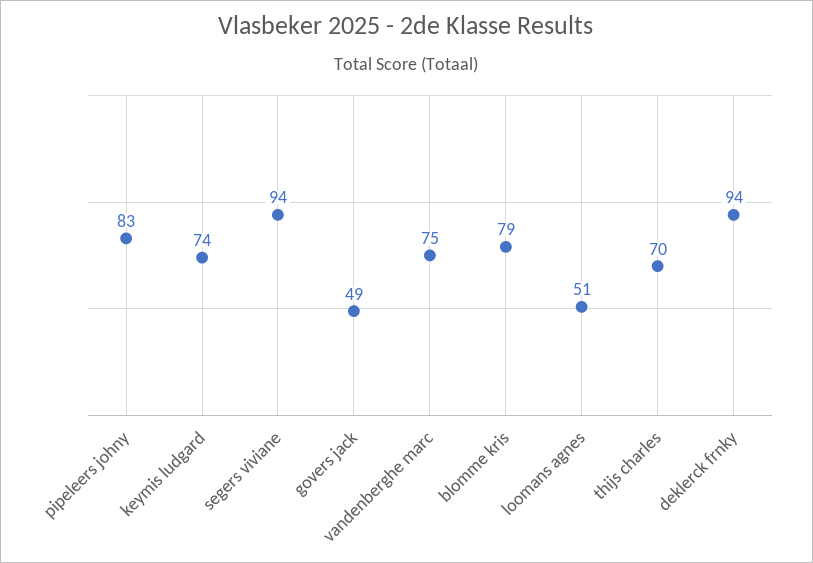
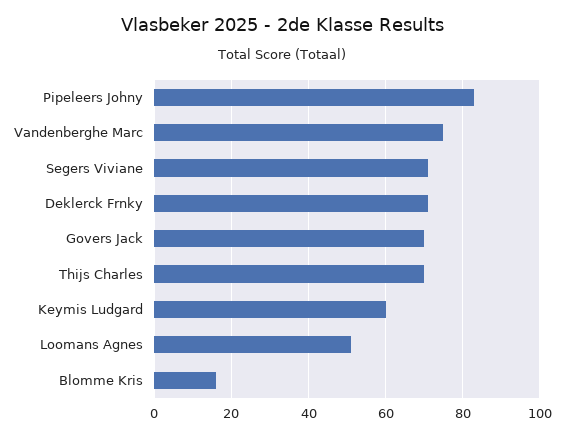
keymis ludgard: 74 -> 60
segers viviane: 94 -> 70
govers jack: 49 -> 70
blomme kris: 79 -> 15
deklerck frnky: 94 -> 70

